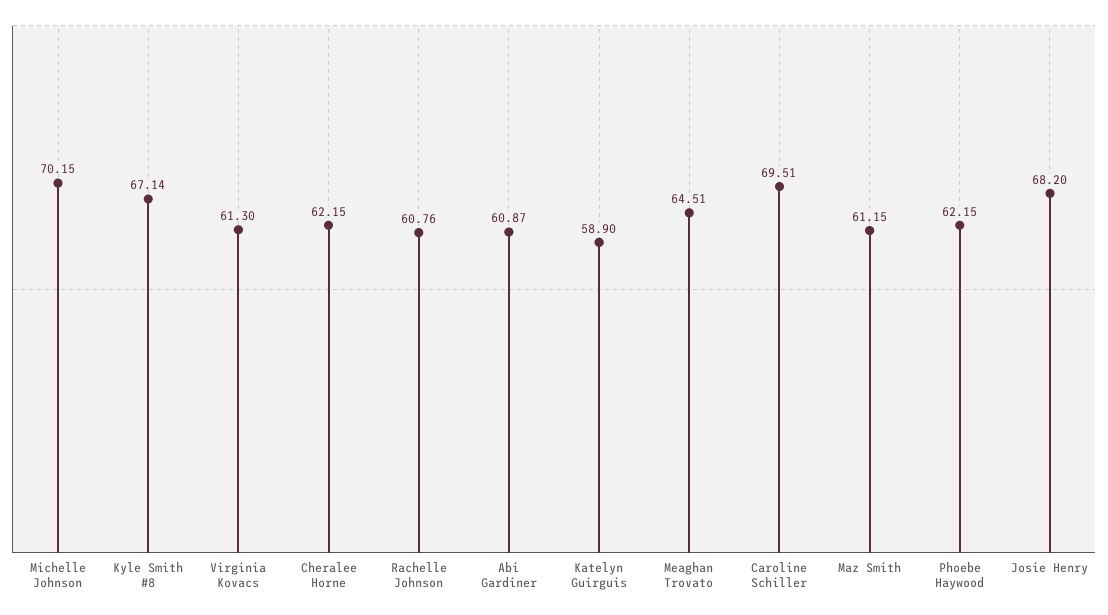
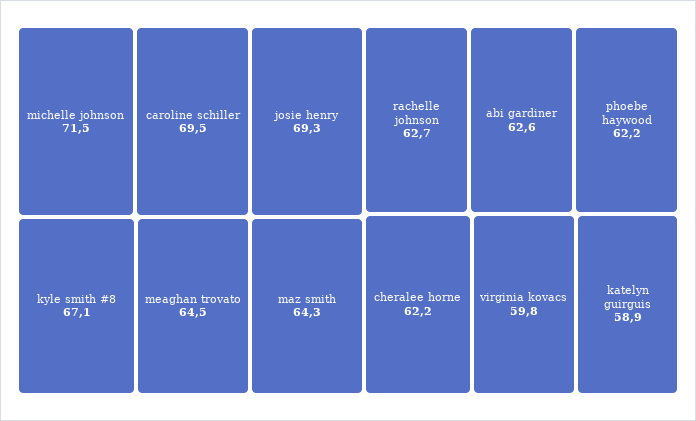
Michelle Johnson: 70.15 -> 71.5
Virginia Kovacs: 61.3 -> 59.8
Rachelle Johnson: 60.76 -> 62.7
Abi Gardiner: 60.87 -> 62.6
Maz Smith: 61.15 -> 64.3
Josie Henry: 68.2 -> 69.3

